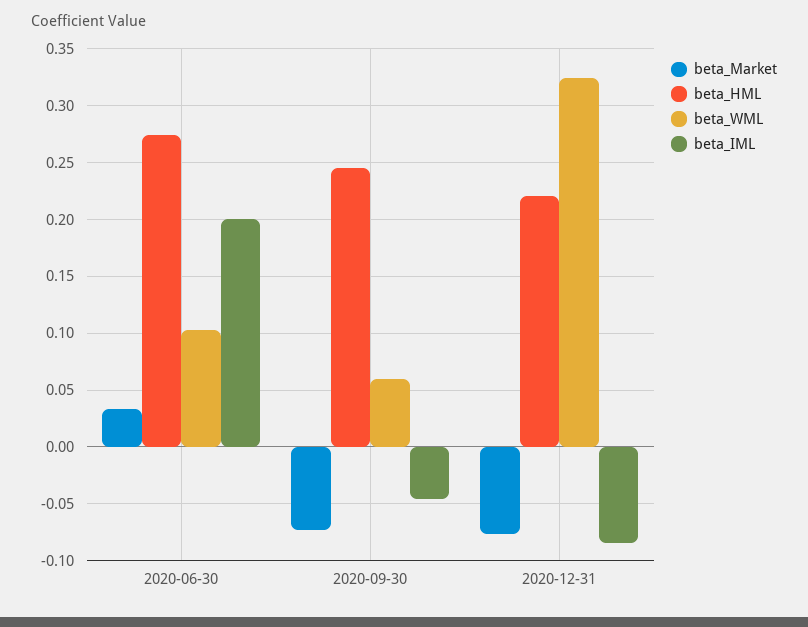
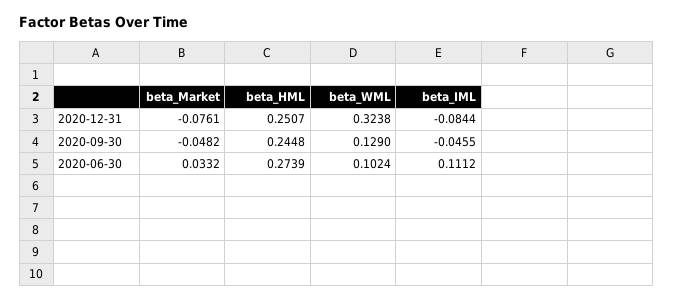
beta_IML, 2020-06-30: 0.2 -> 0.1112
beta_Market, 2020-09-30: -0.07 -> -0.0482
beta_WML, 2020-09-30: 0.06 -> 0.129
beta_HML, 2020-12-31: 0.22 -> 0.2507

